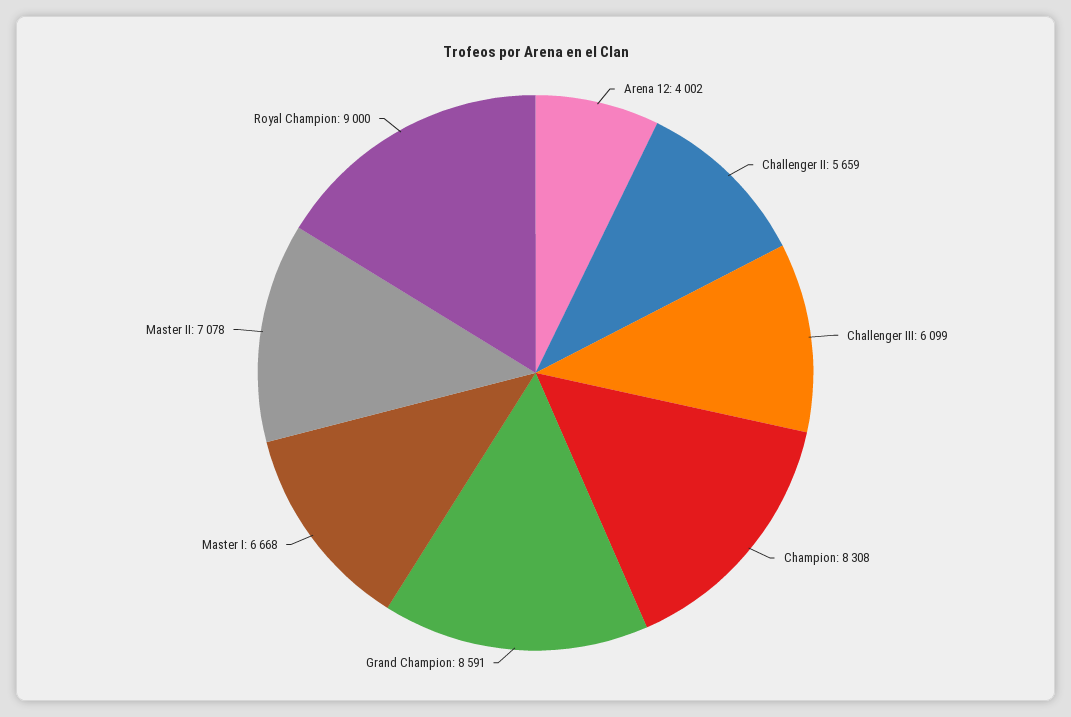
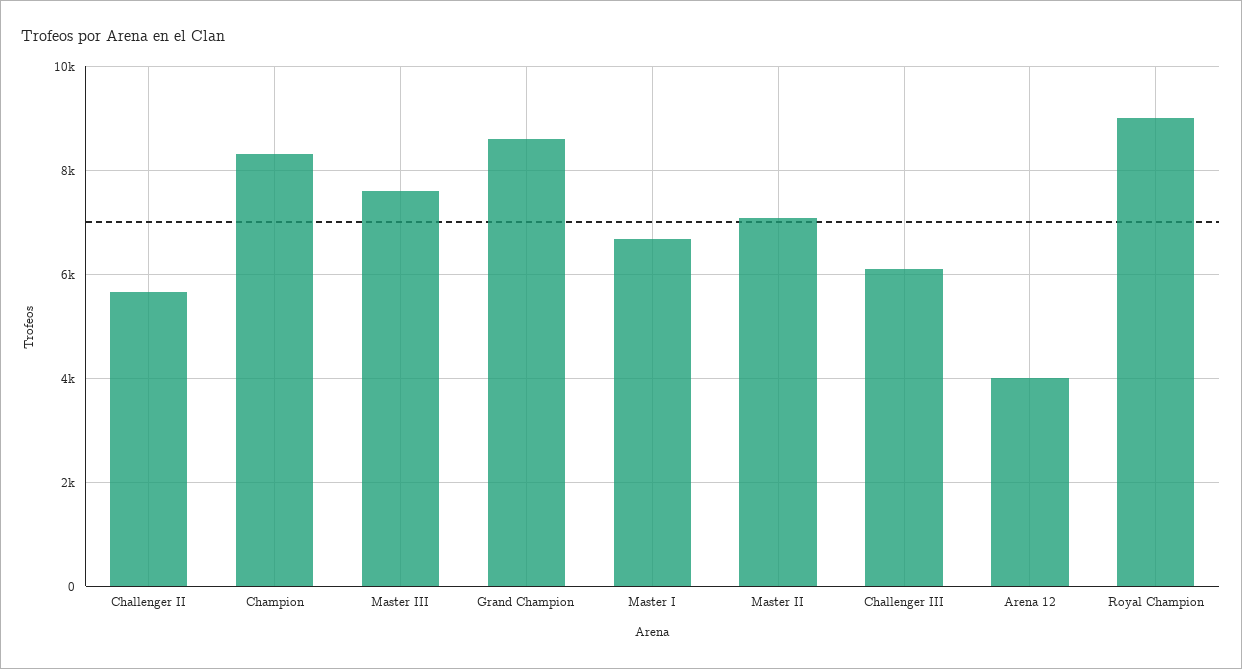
Master III: none -> 7600

